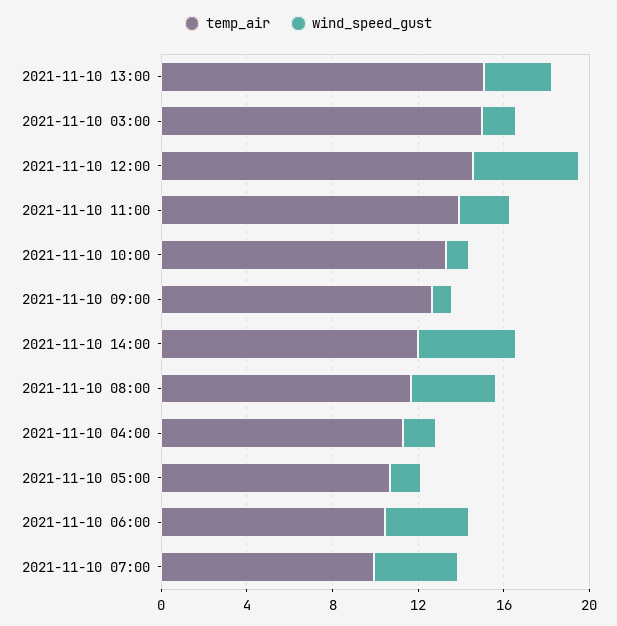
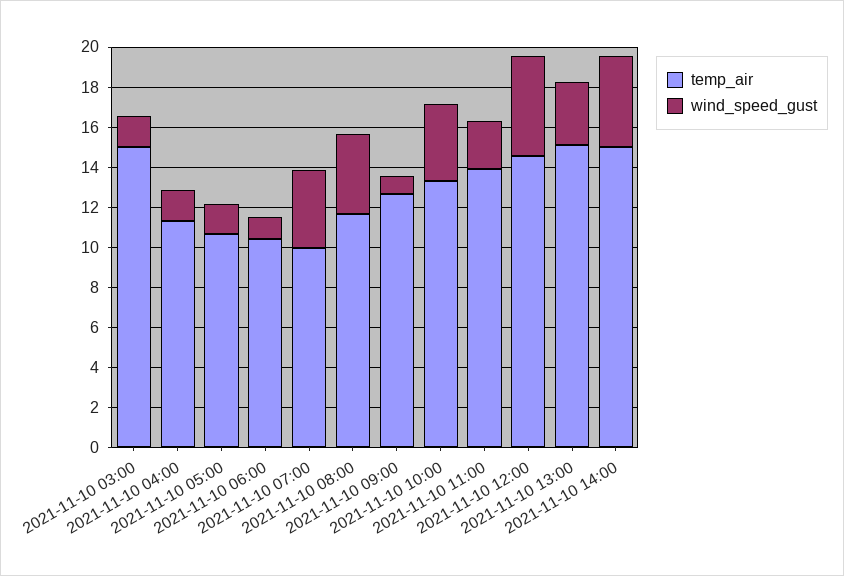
wind_speed_gust, 2021-11-10 10:00: 1 -> 4
temp_air, 2021-11-10 14:00: 12 -> 15
wind_speed_gust, 2021-11-10 06:00: 4 -> 1

